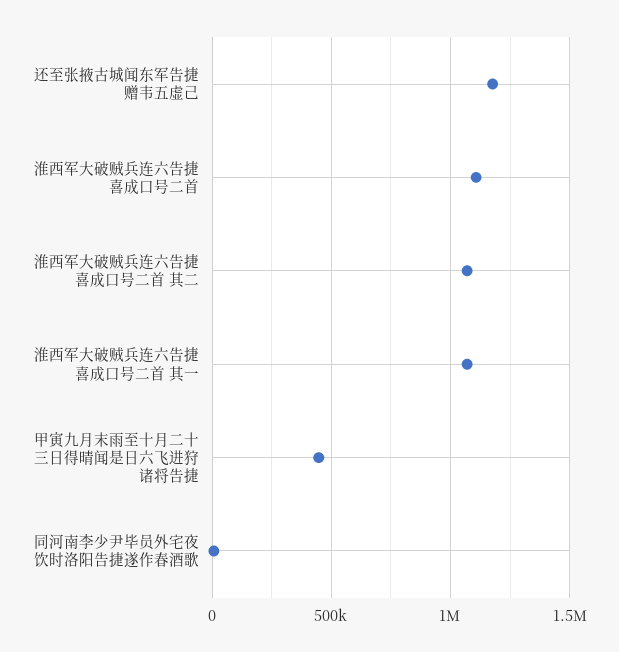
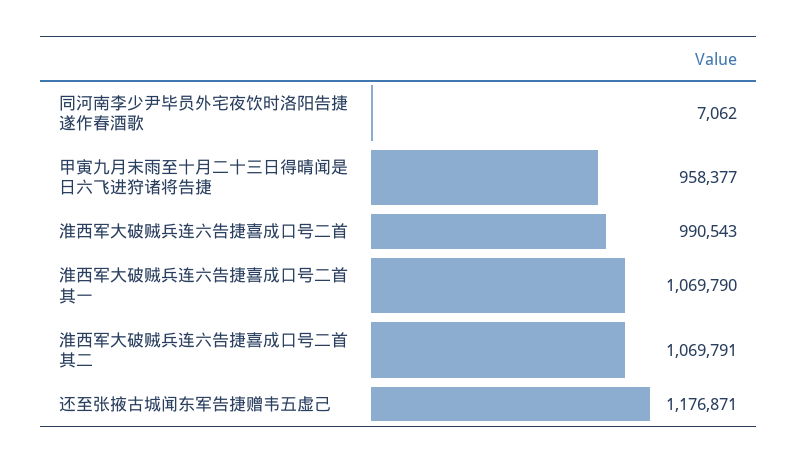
淮西军大破贼兵连六告捷喜成口号二首: 1100000 -> 990543
甲寅九月末雨至十月二十三日得晴闻是日六飞进狩诸将告捷: 450000 -> 958377

